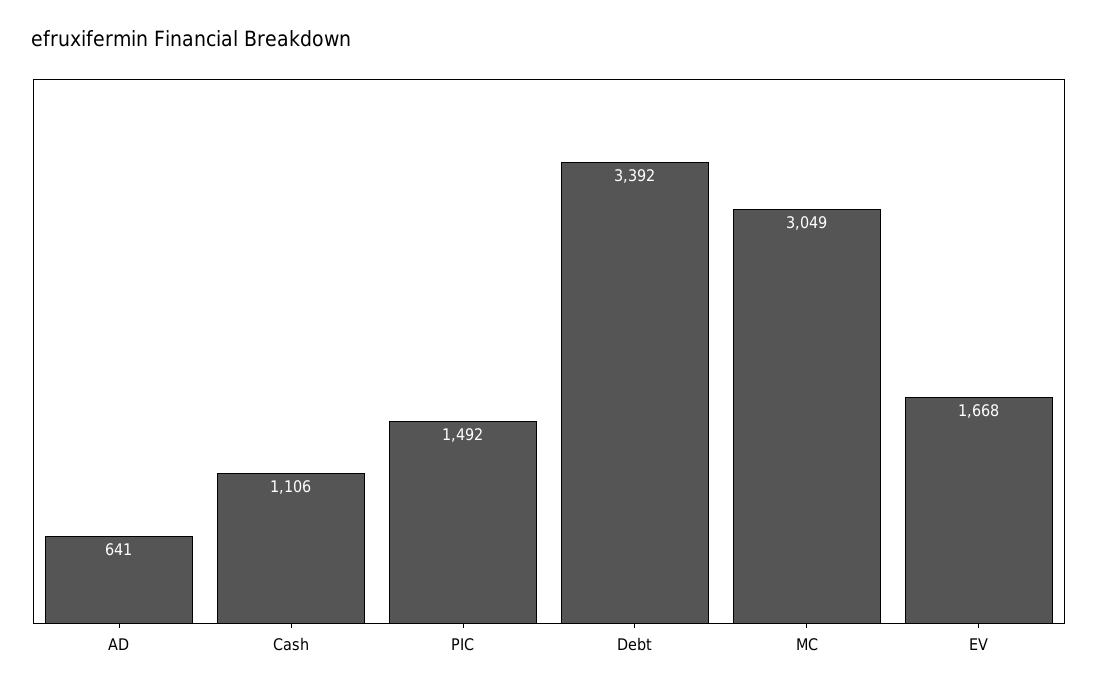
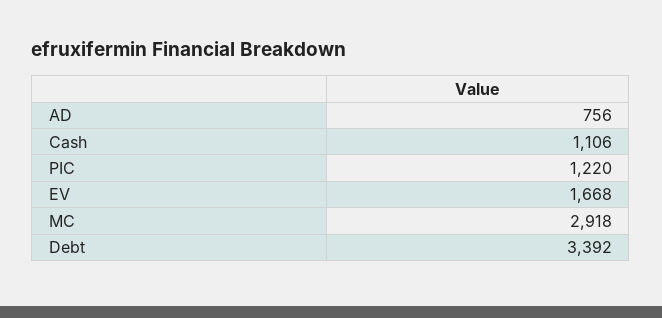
AD: 641 -> 756
PIC: 1492 -> 1220
MC: 3049 -> 2918

